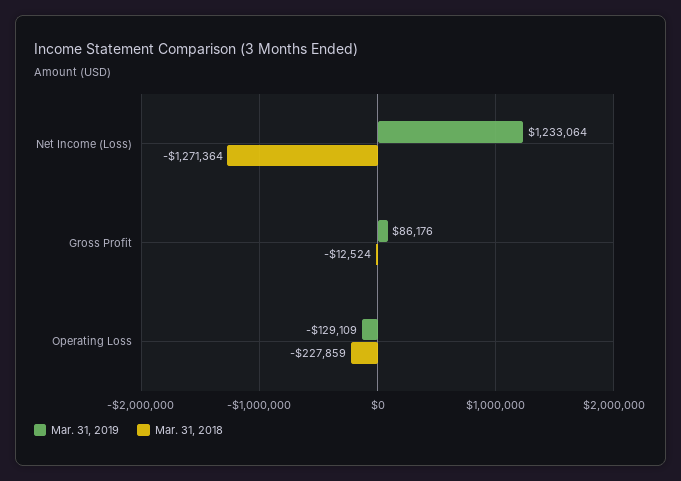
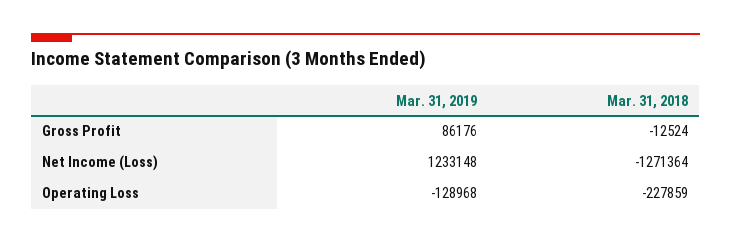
Mar. 31, 2019, Net Income (Loss): 1233064 -> 1233148
Mar. 31, 2019, Operating Loss: -129109 -> -128968

